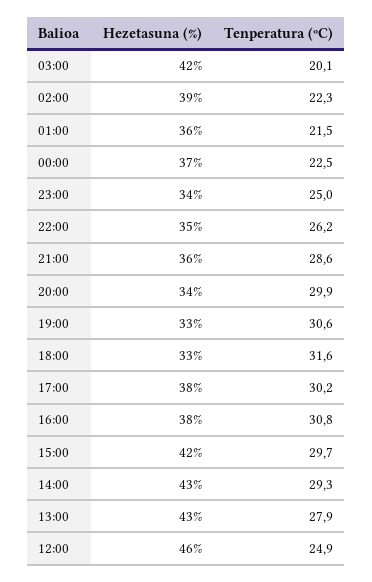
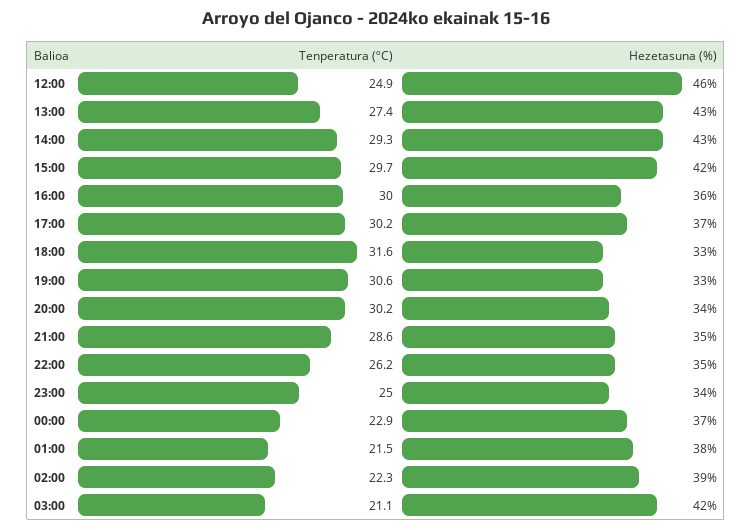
Tenperatura (ºC), 03:00: 20.1 -> 21.1
Hezetasuna (%), 01:00: 36 -> 38
Tenperatura (ºC), 00:00: 22.5 -> 22.9
Hezetasuna (%), 21:00: 36 -> 35
Tenperatura (ºC), 20:00: 29.9 -> 30.2
Hezetasuna (%), 17:00: 38 -> 37
Hezetasuna (%), 16:00: 38 -> 36
Tenperatura (ºC), 16:00: 30.8 -> 30
Tenperatura (ºC), 13:00: 27.9 -> 27.4

